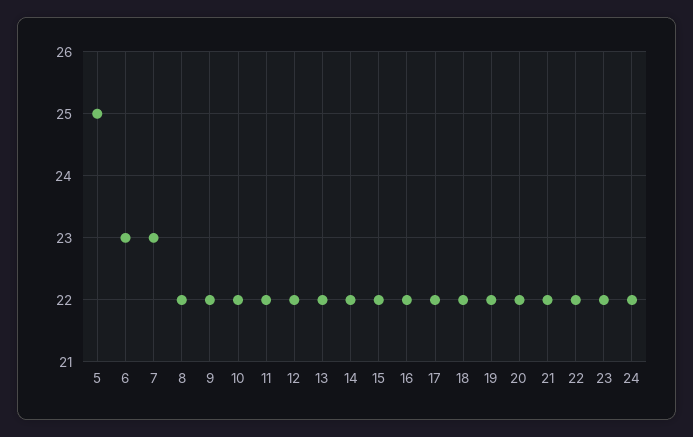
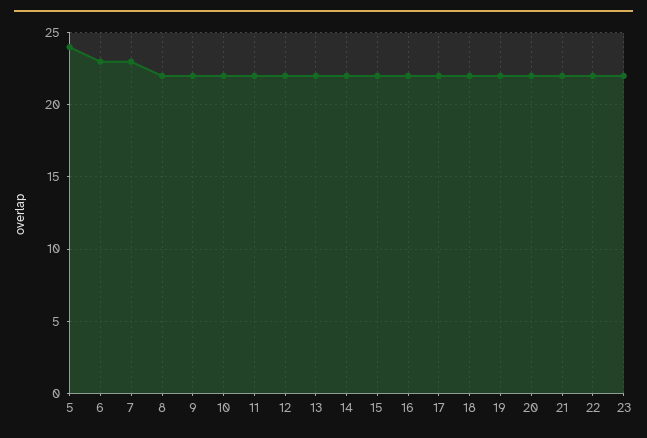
5: 25 -> 24
24: 22 -> none

